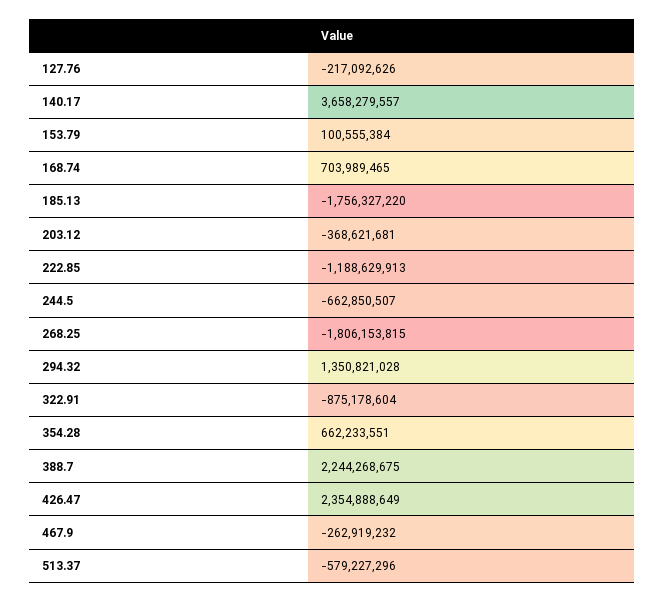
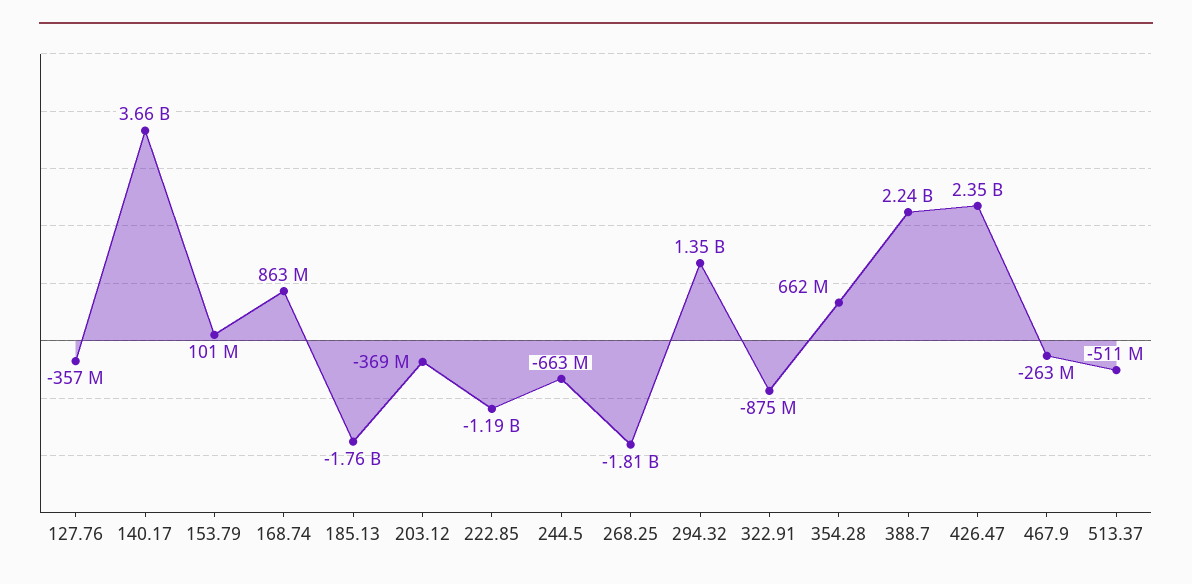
127.76: -217092626 -> -357000000
168.74: 703989465 -> 863000000
513.37: -579227296 -> -511000000

